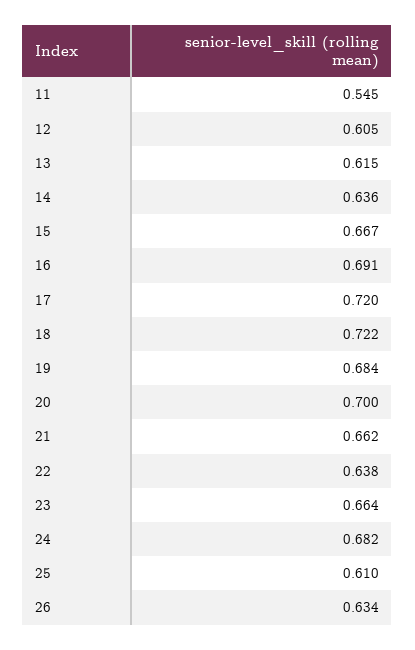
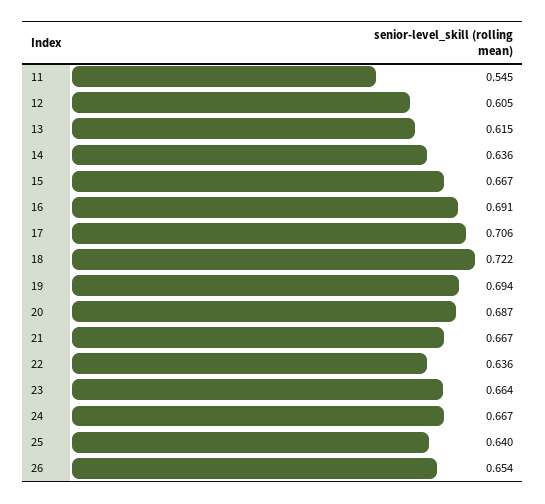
17: 0.72 -> 0.706
19: 0.684 -> 0.694
20: 0.7 -> 0.687
21: 0.662 -> 0.667
22: 0.638 -> 0.636
24: 0.682 -> 0.667
25: 0.61 -> 0.64
26: 0.634 -> 0.654

